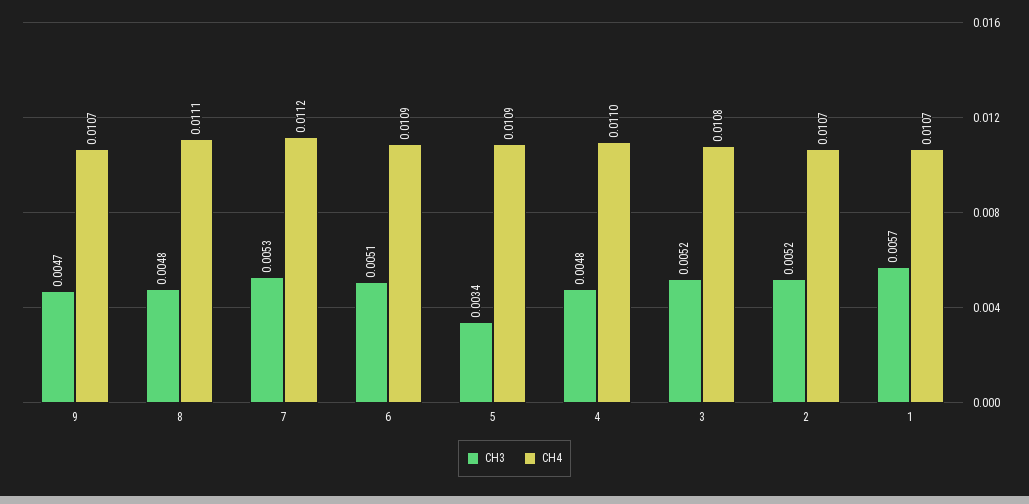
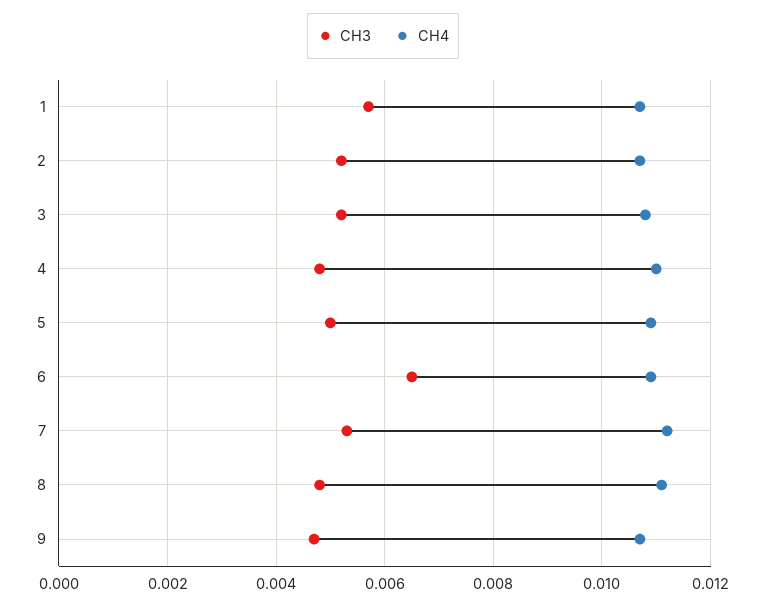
CH3, 6: 0.0051 -> 0.0065
CH3, 5: 0.0034 -> 0.005

